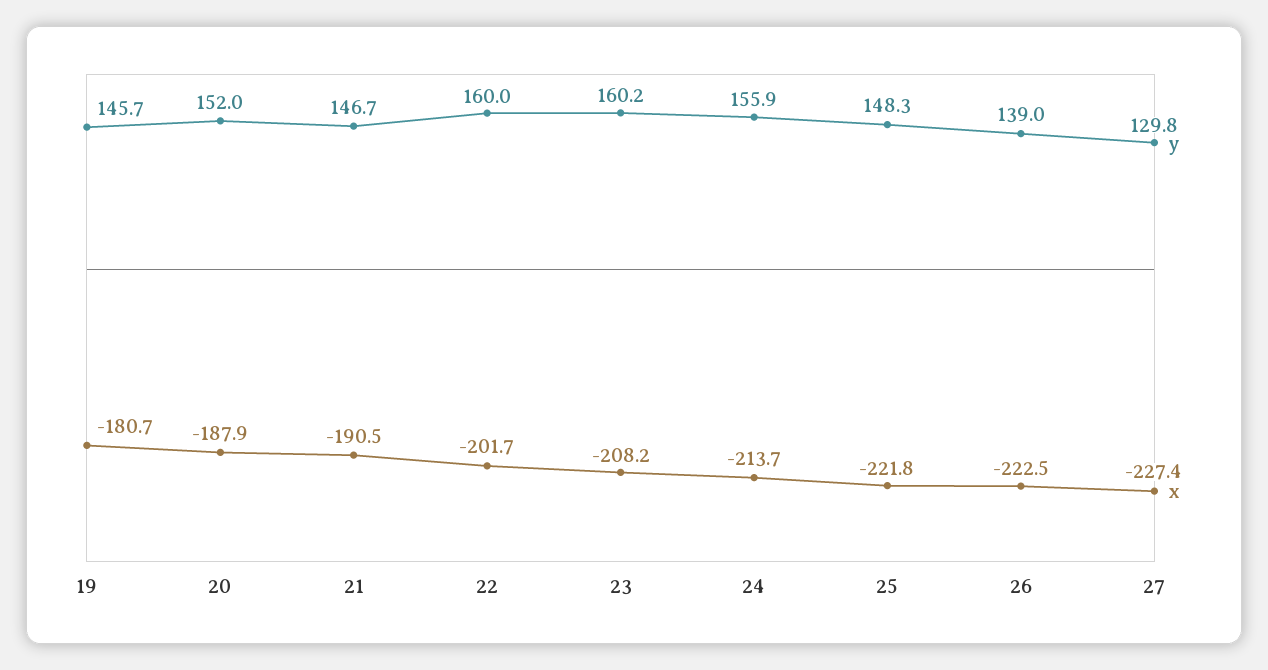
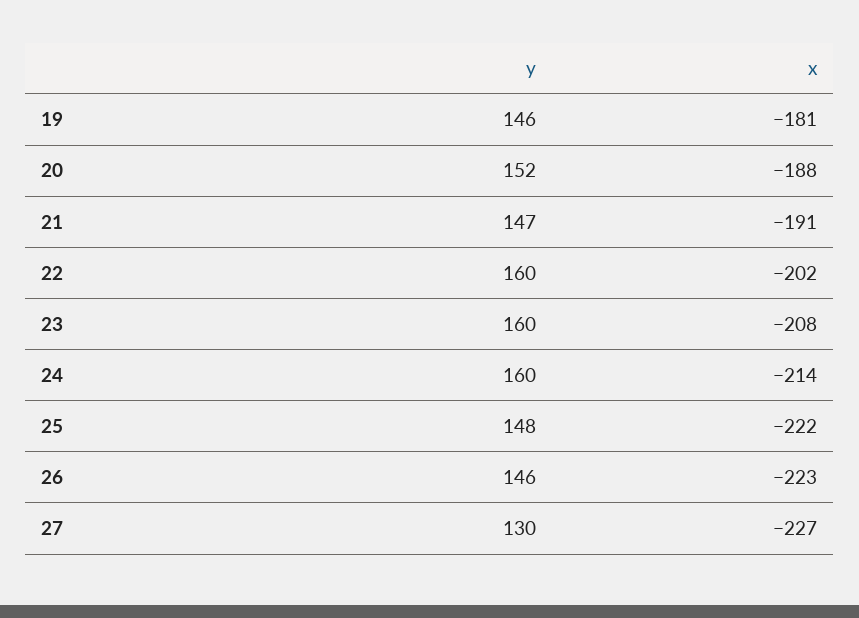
y, 24: 155.9 -> 160
y, 26: 139 -> 146

